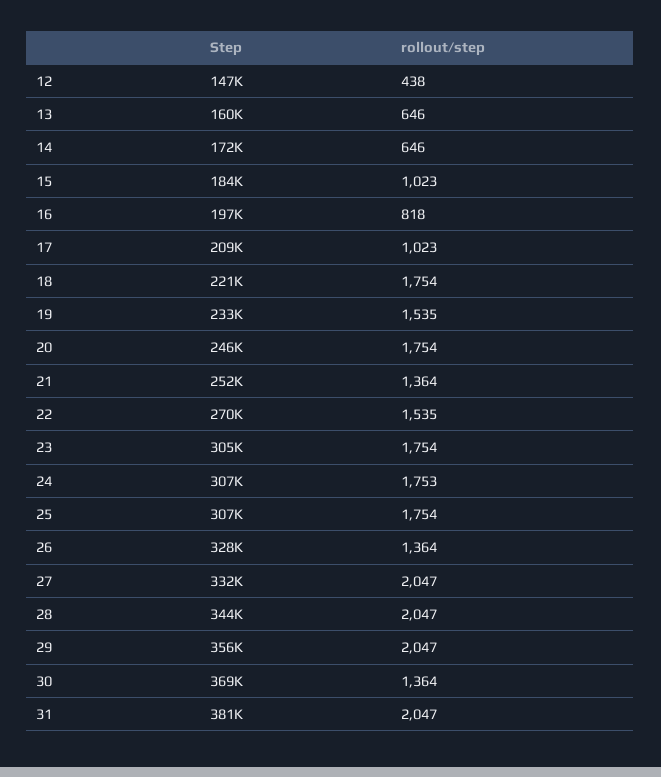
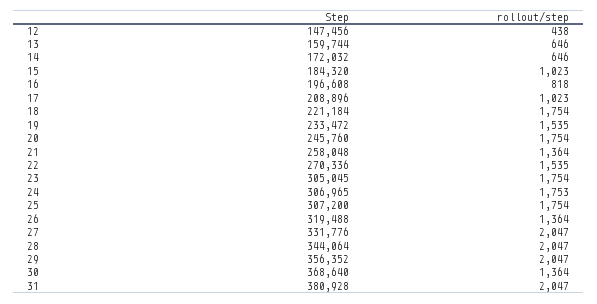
Step, 21: 252000 -> 258048
Step, 26: 328000 -> 319488

